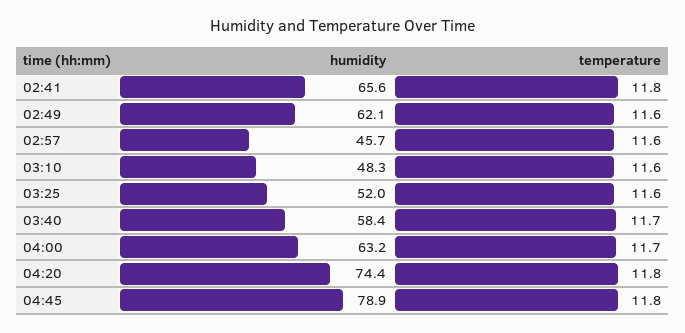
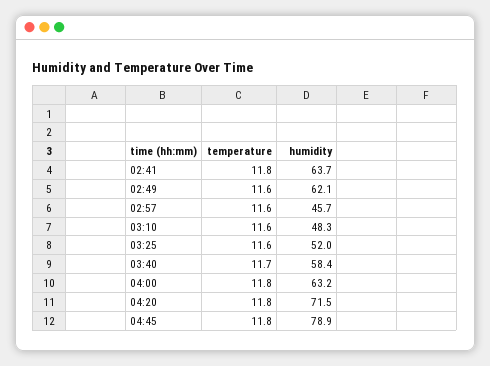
humidity, 02:41: 65.6 -> 63.7
temperature, 04:00: 11.7 -> 11.8
humidity, 04:20: 74.4 -> 71.5

